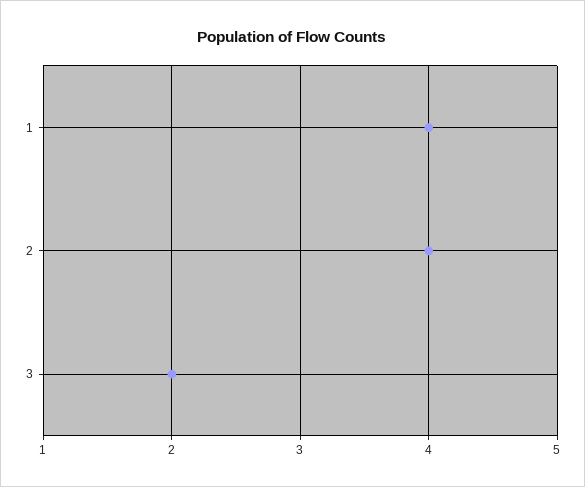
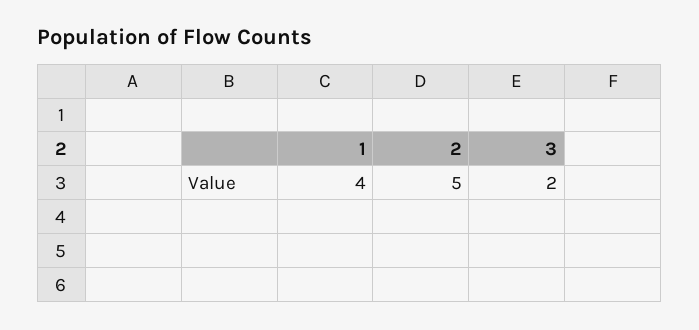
2: 4 -> 5

